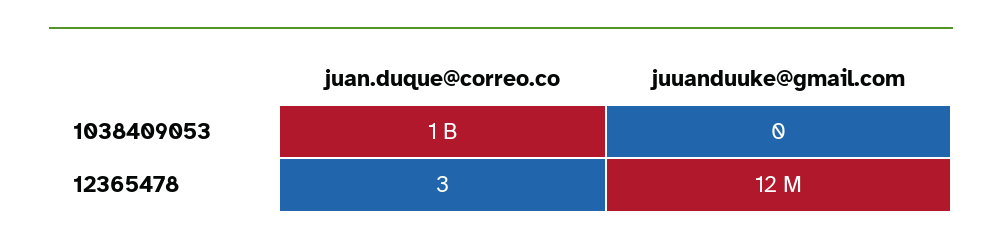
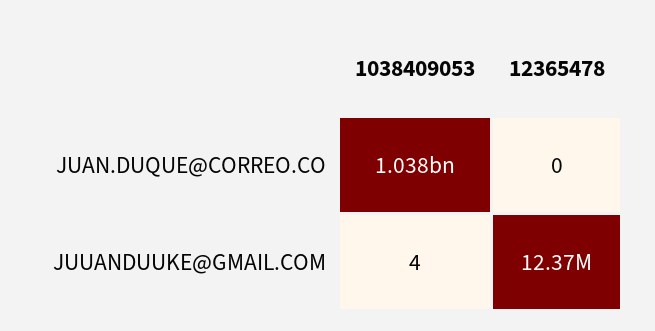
juuanduuke@gmail.com, 1038409053: 0 -> 4
juan.duque@correo.co, 12365478: 3 -> 0

